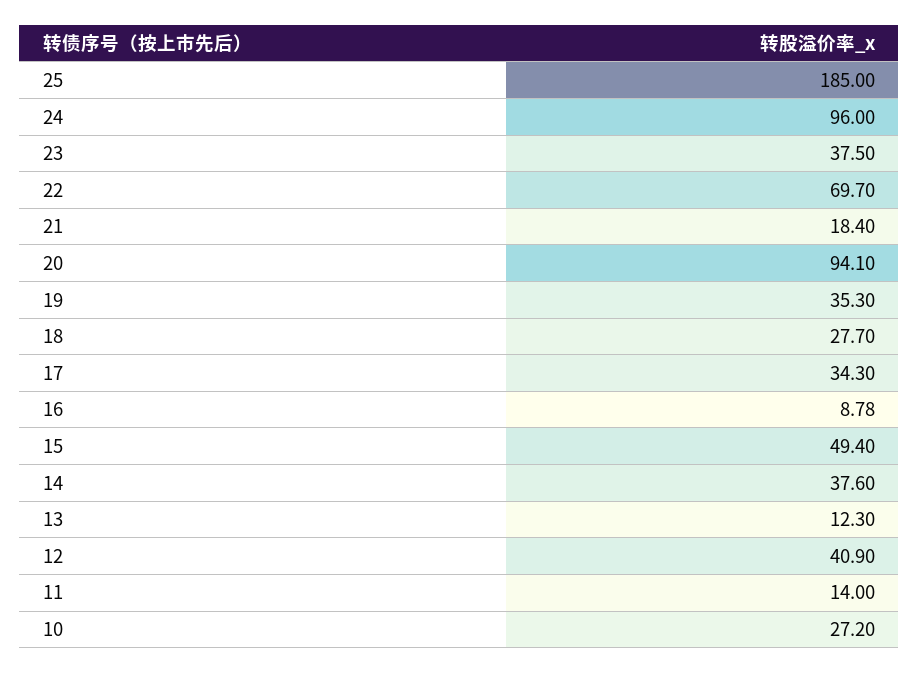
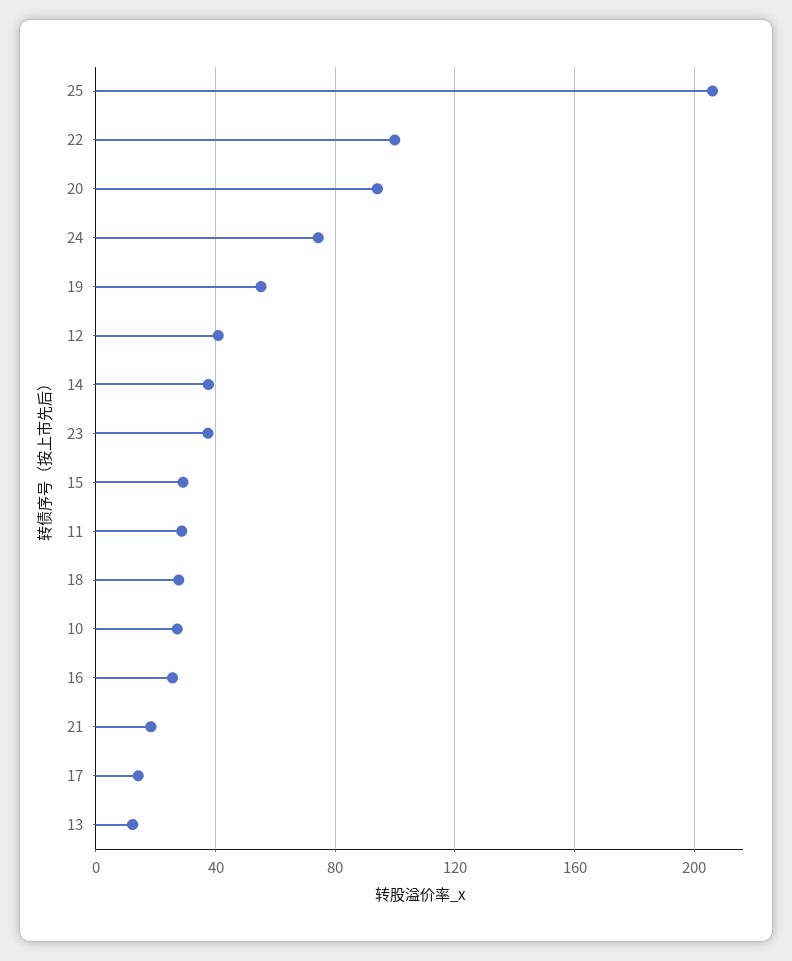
25: 185 -> 205
24: 96 -> 75
22: 69.7 -> 100
19: 35.3 -> 55
17: 34.3 -> 15
16: 8.78 -> 25
15: 49.4 -> 30
11: 14 -> 30

